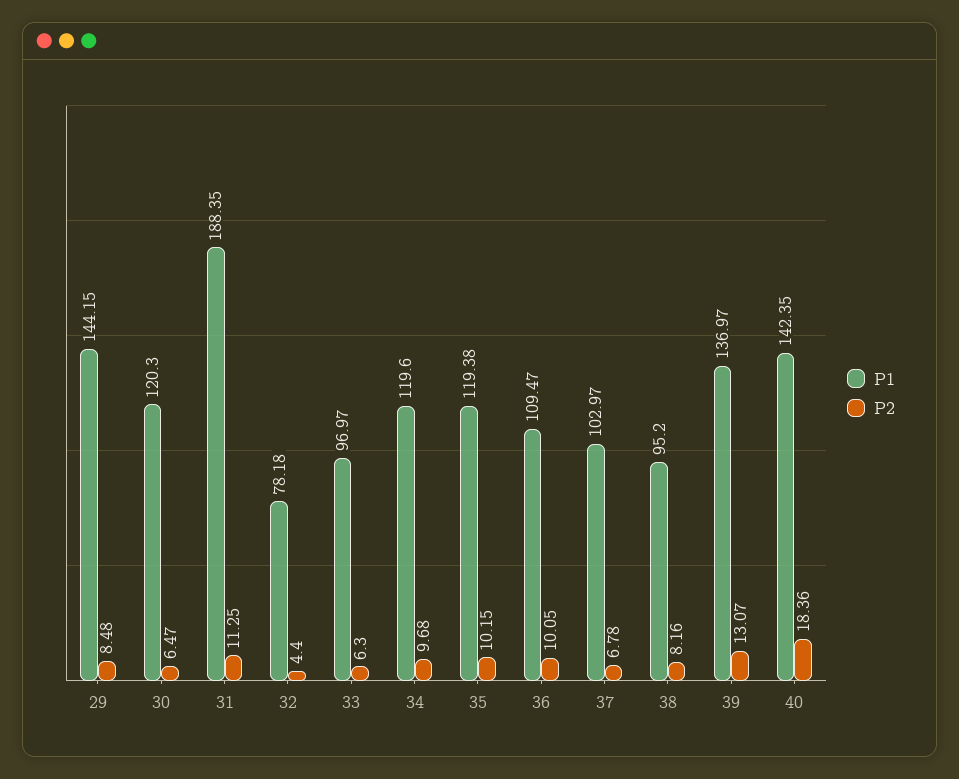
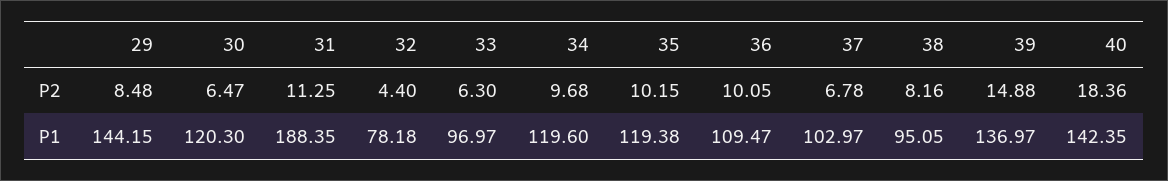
P1, 38: 95.2 -> 95.05
P2, 39: 13.07 -> 14.88

